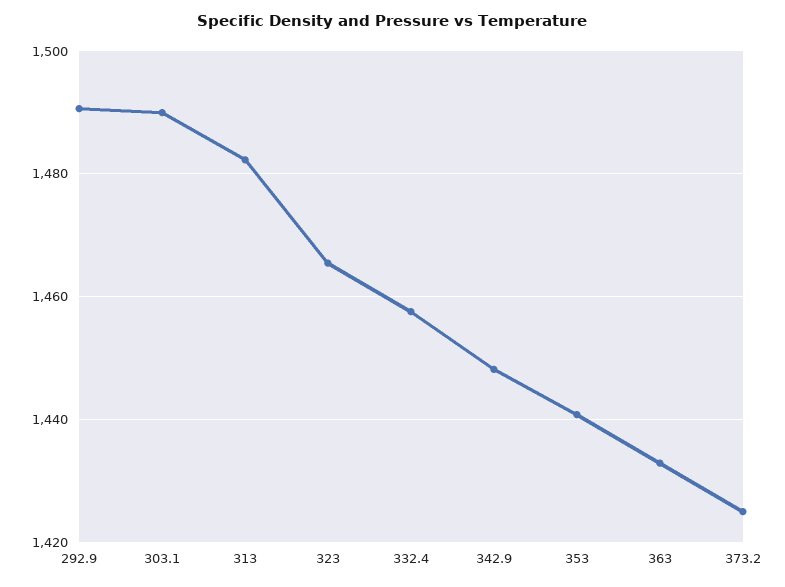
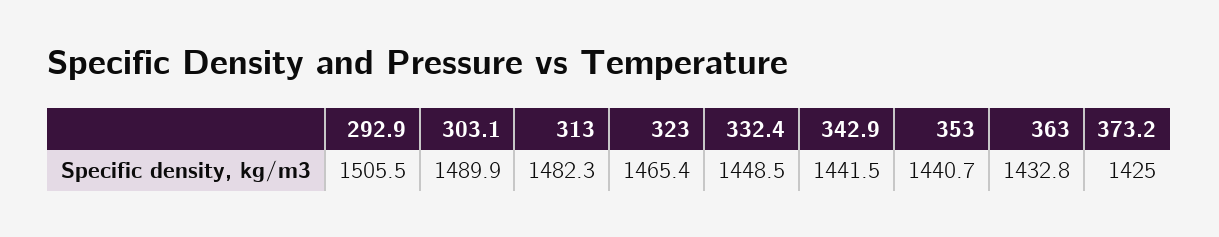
292.9: 1490 -> 1505.5
332.4: 1458 -> 1448.5
342.9: 1448 -> 1441.5

